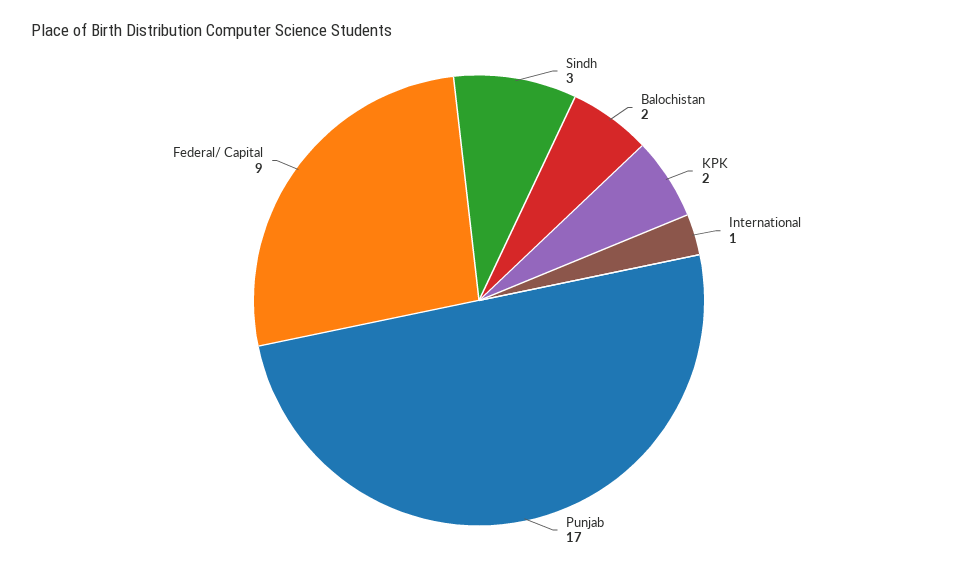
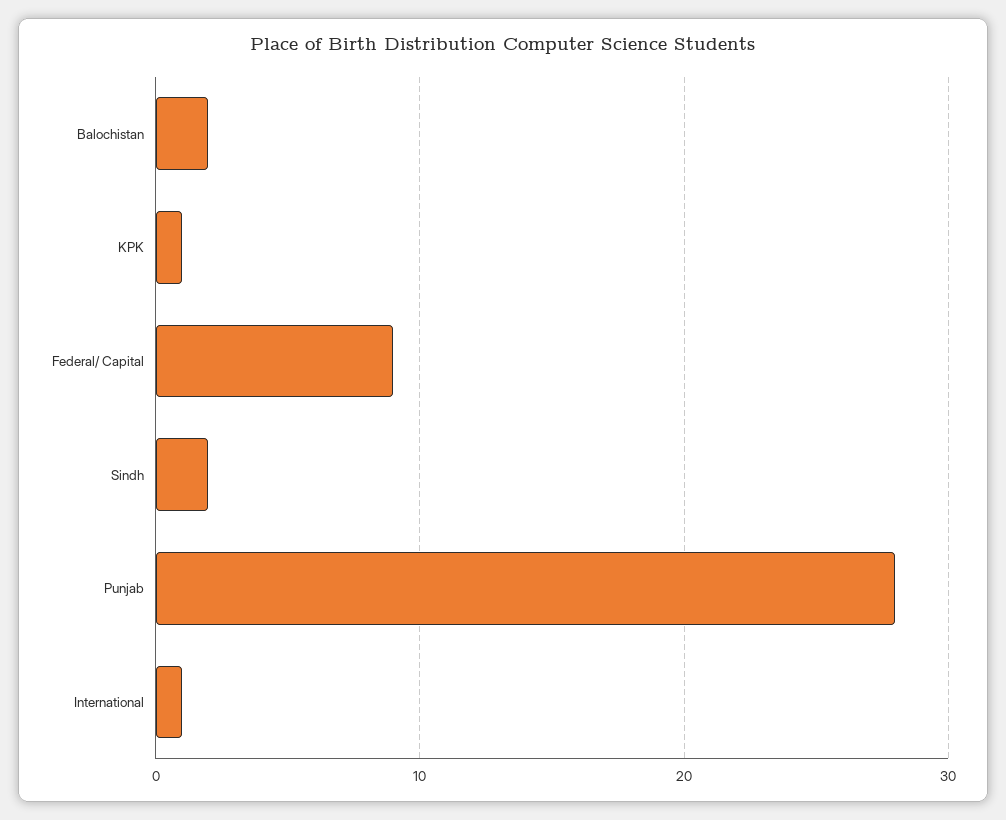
Sindh: 3 -> 2
KPK: 2 -> 1
Punjab: 17 -> 28

